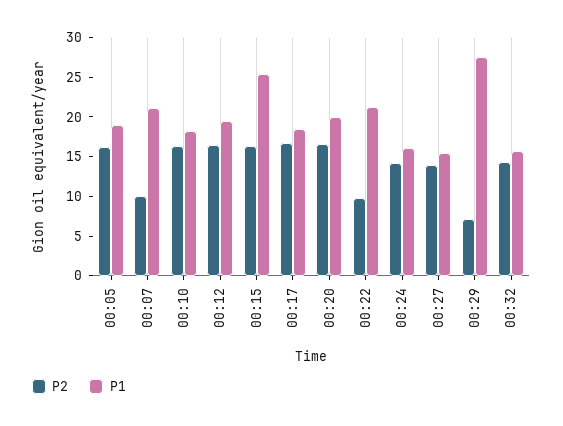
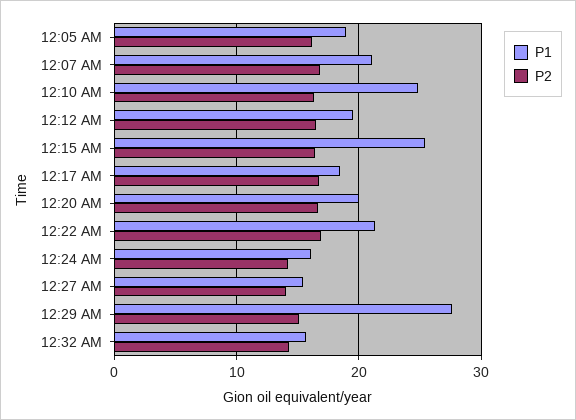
P2, 00:07: 10 -> 17
P1, 00:10: 17.5 -> 25
P2, 00:22: 10 -> 17
P2, 00:29: 7.5 -> 15

